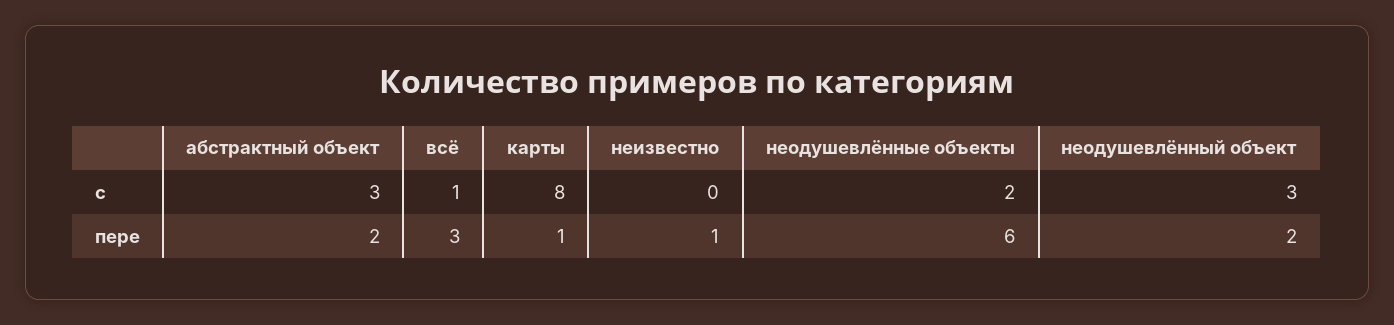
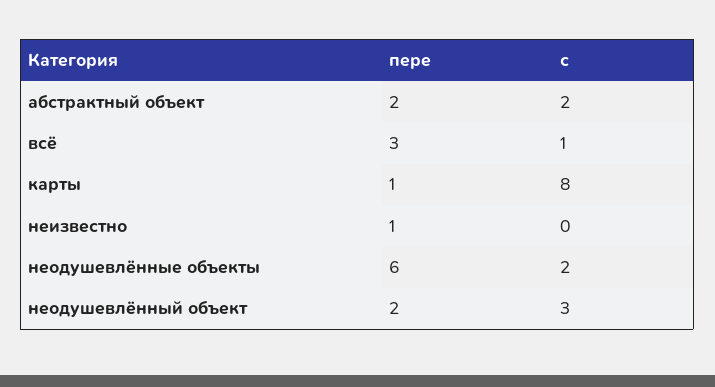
абстрактный объект, с: 3 -> 2

